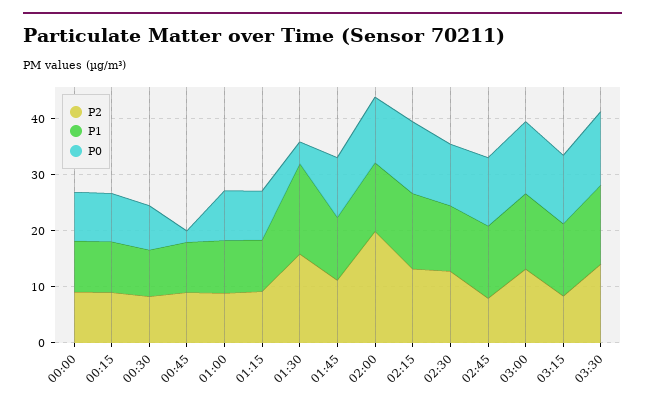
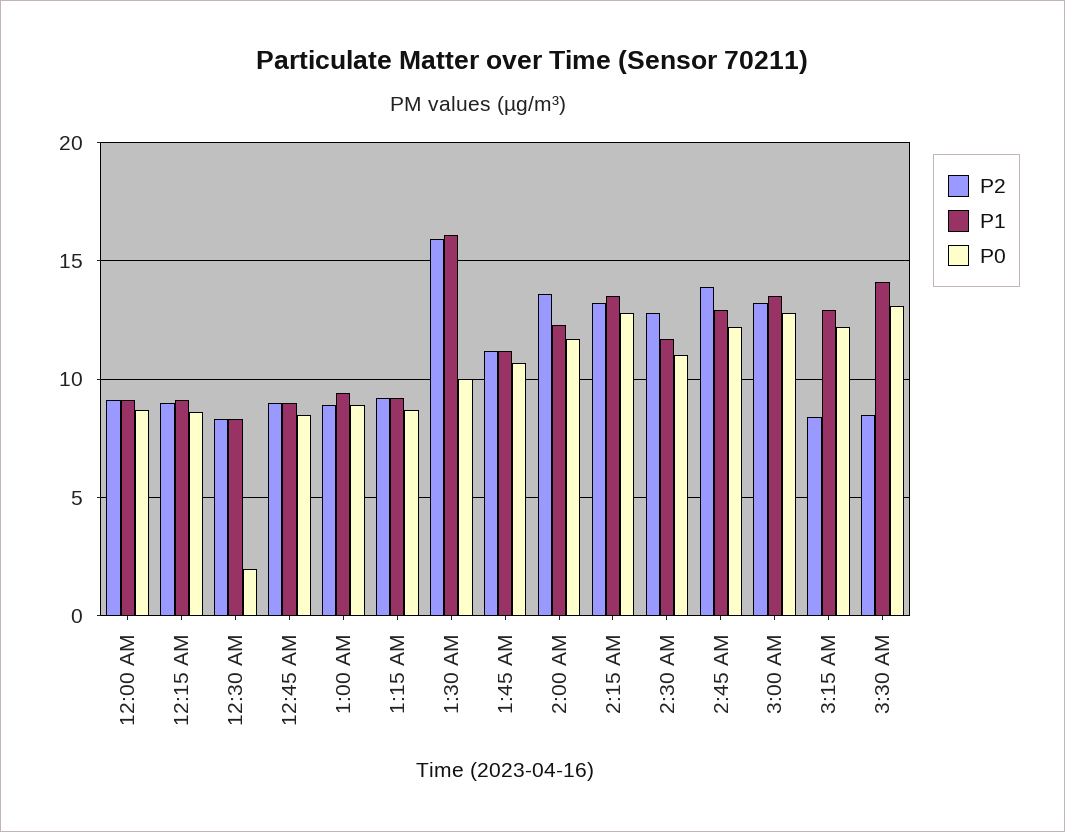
P0, 00:30: 8 -> 2
P0, 00:45: 2 -> 8.5
P0, 01:30: 4 -> 10
P2, 02:00: 20 -> 13.5
P2, 02:45: 8 -> 14
P2, 03:30: 14 -> 8.5

